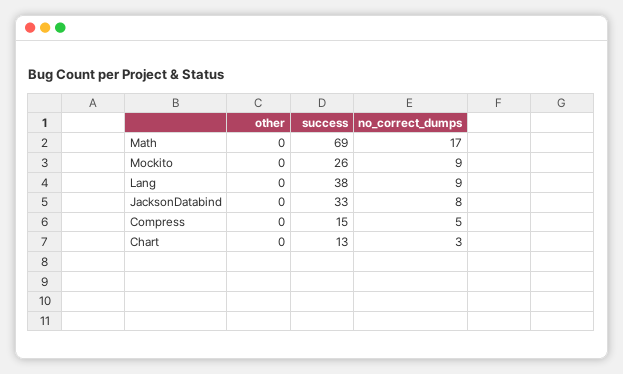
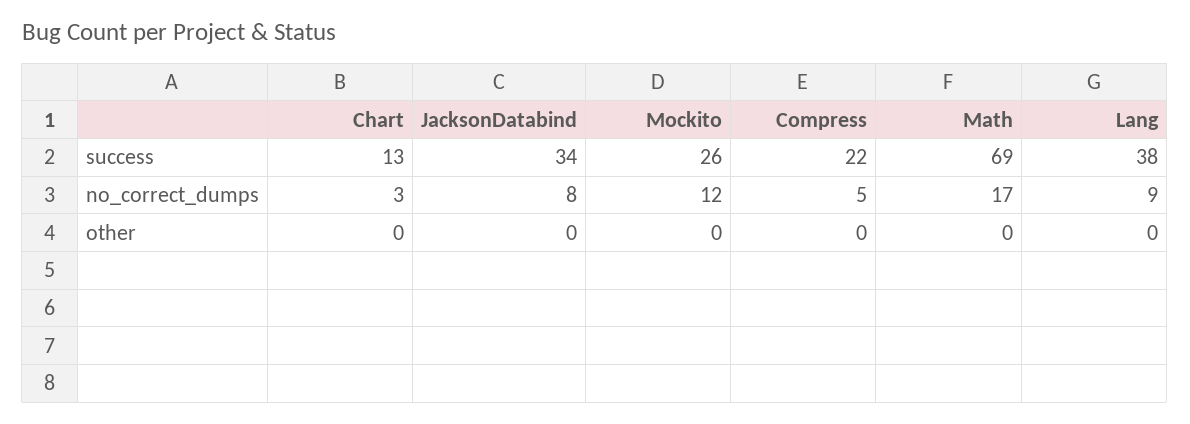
no_correct_dumps, Mockito: 9 -> 12
success, JacksonDatabind: 33 -> 34
success, Compress: 15 -> 22

